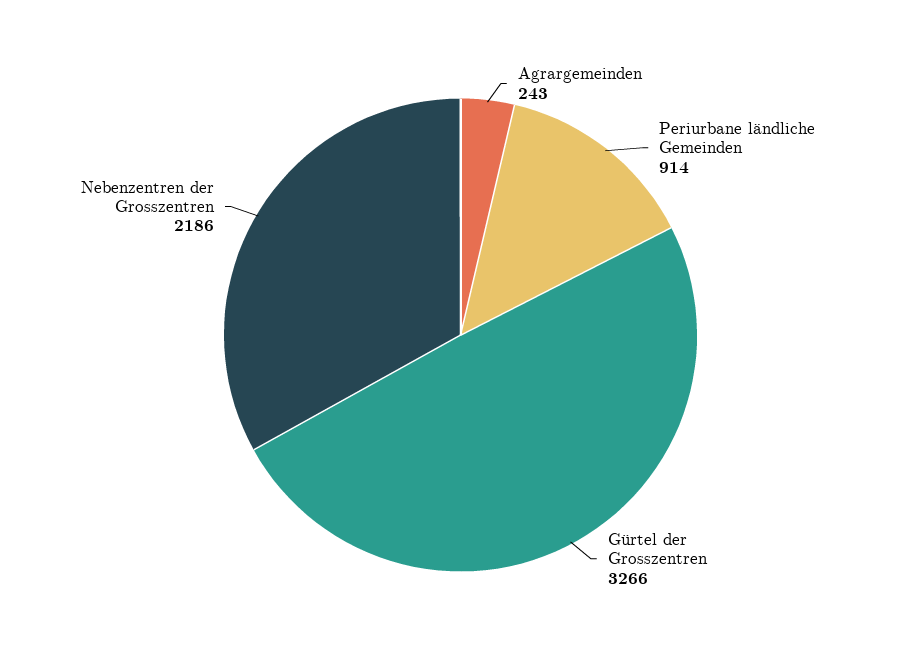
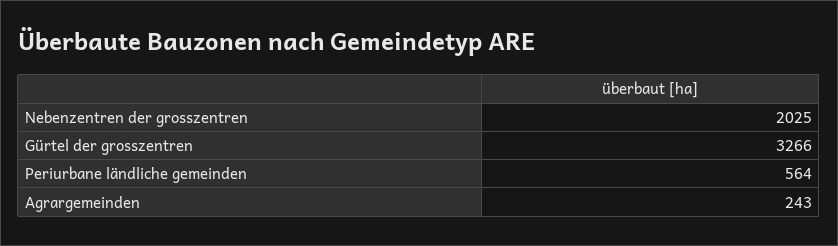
Periurbane ländliche Gemeinden: 914 -> 564
Nebenzentren der Grosszentren: 2186 -> 2025

